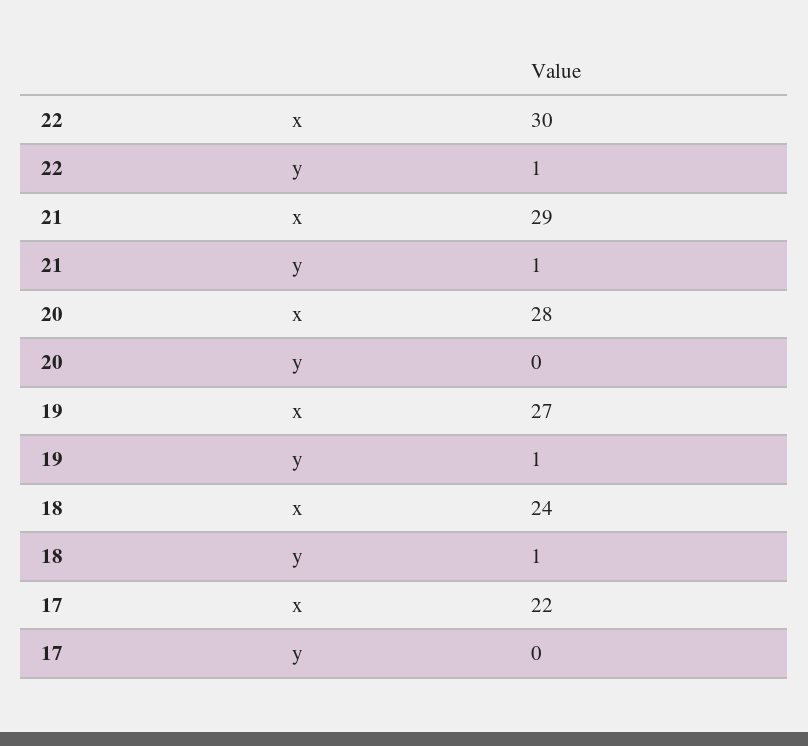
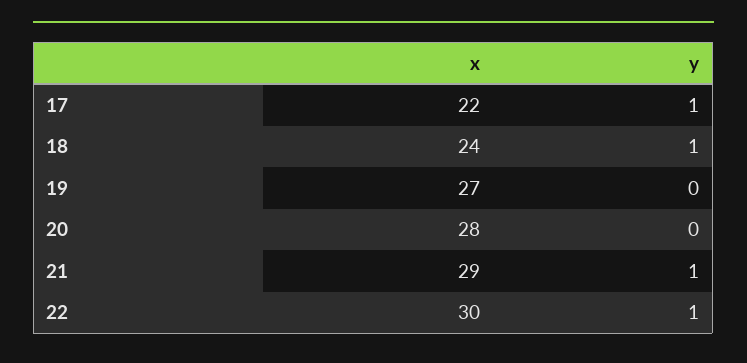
19, y: 1 -> 0
17, y: 0 -> 1

